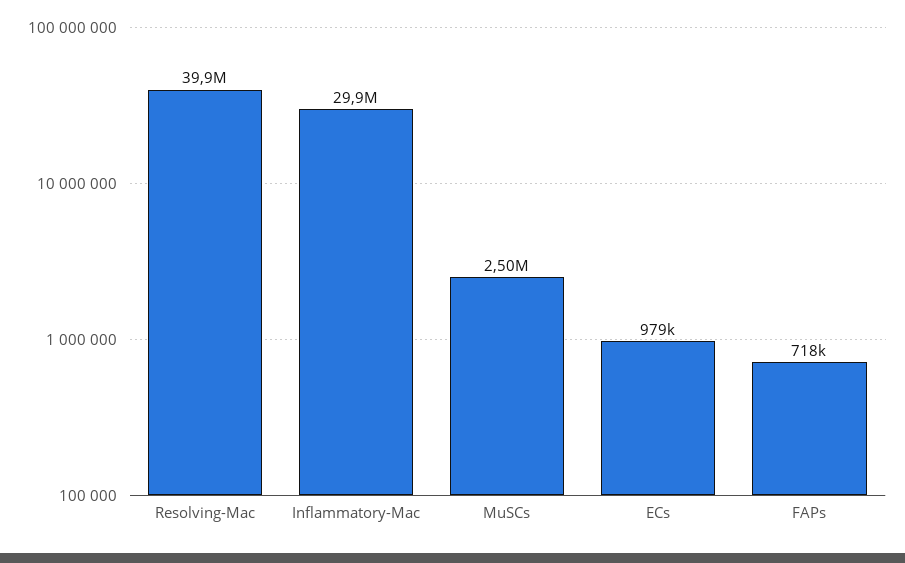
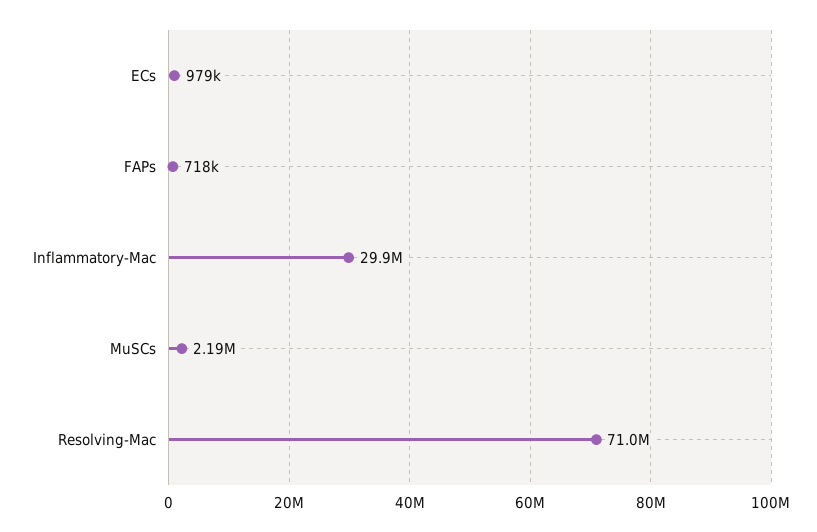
Resolving-Mac: 39900000 -> 71000000
MuSCs: 2500000 -> 2190000

